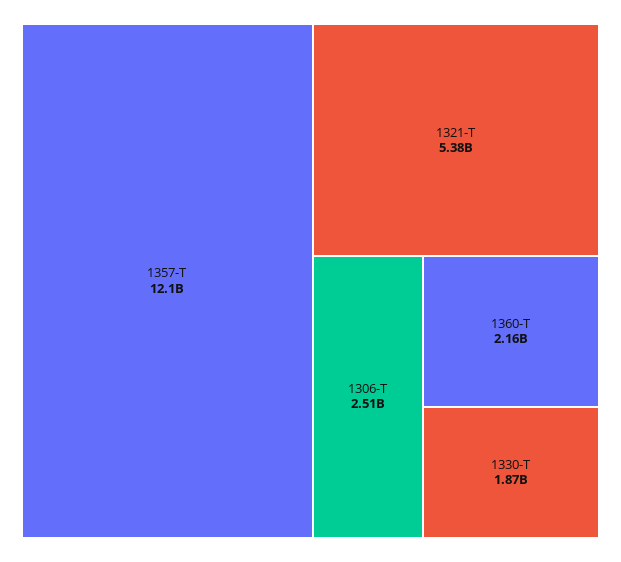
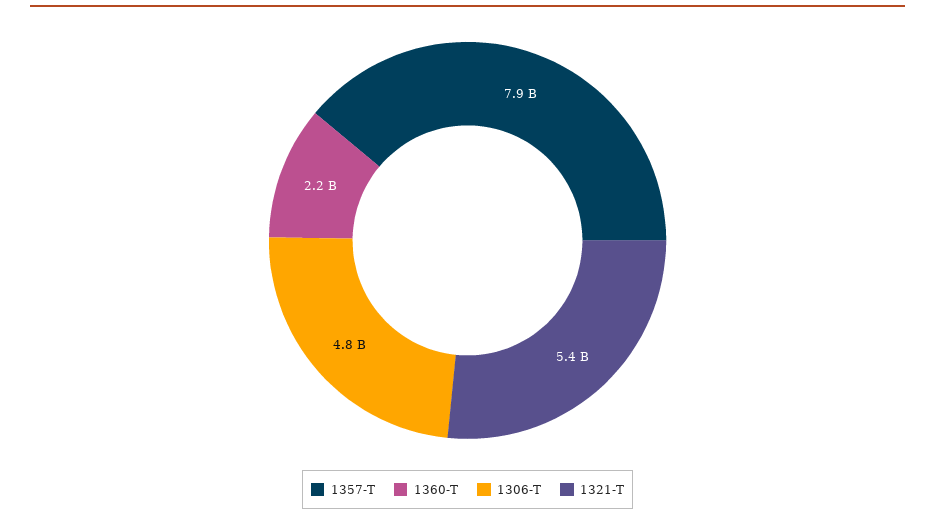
1357-T: 12100000000 -> 7900000000
1306-T: 2510000000 -> 4800000000
1330-T: 1870000000 -> none

